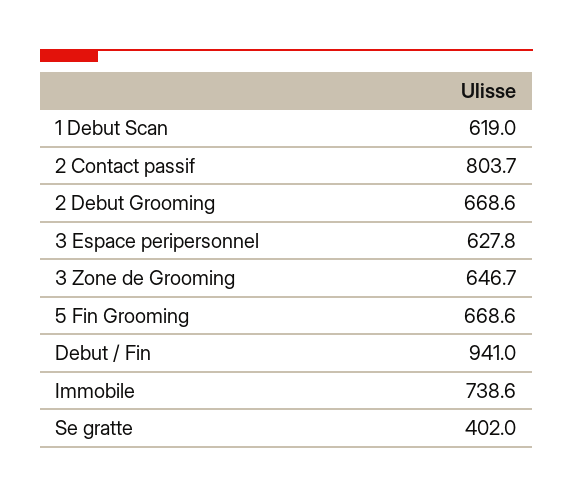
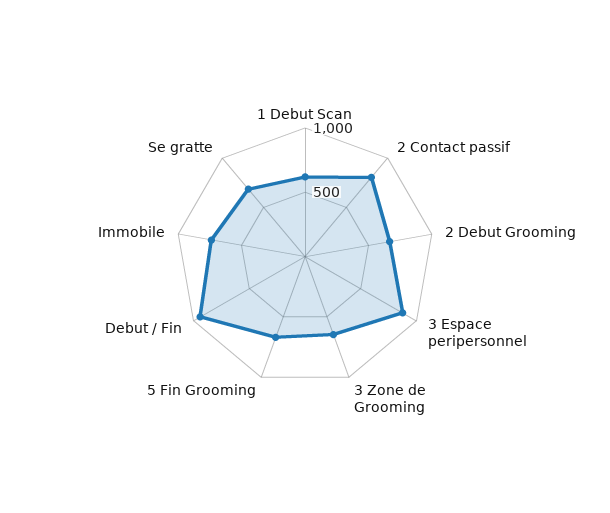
3 Espace peripersonnel: 627.8 -> 900
Se gratte: 402 -> 700

